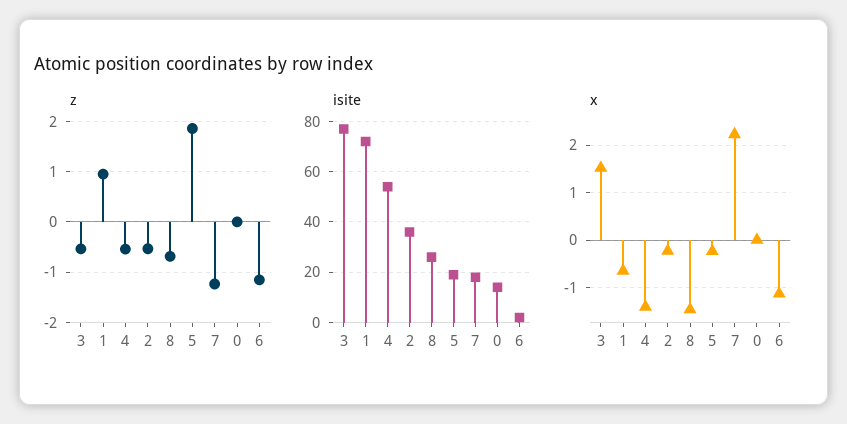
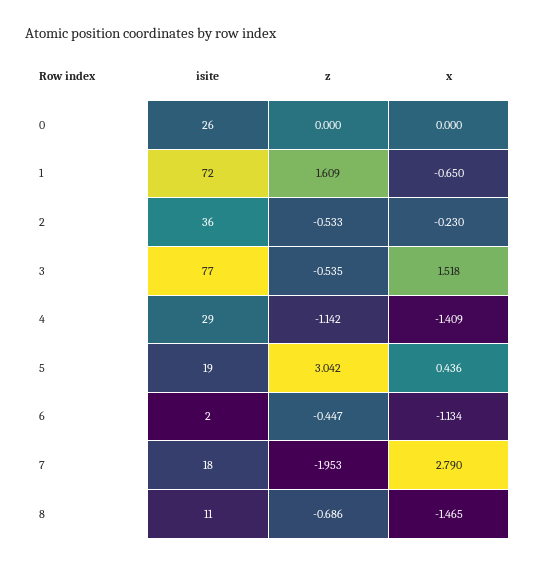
z, 1: 1 -> 1.609
z, 4: -0.6 -> -1.142
z, 5: 1.8 -> 3.042
z, 7: -1.2 -> -1.953
z, 6: -1.2 -> -0.447
isite, 4: 55 -> 29
isite, 8: 25 -> 11
isite, 0: 15 -> 26
x, 5: -0.2 -> 0.436
x, 7: 2.2 -> 2.79

